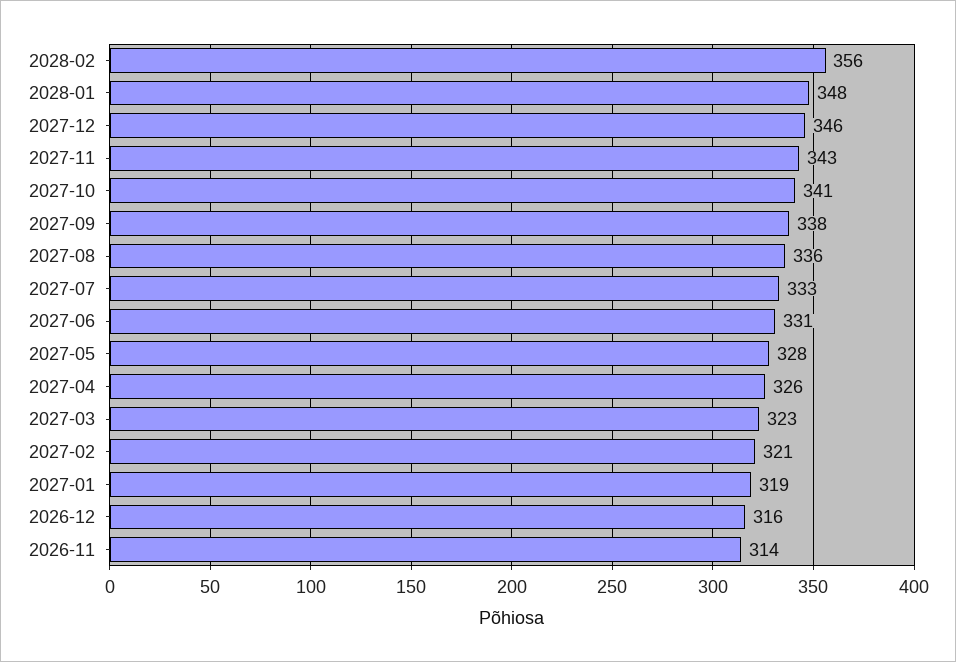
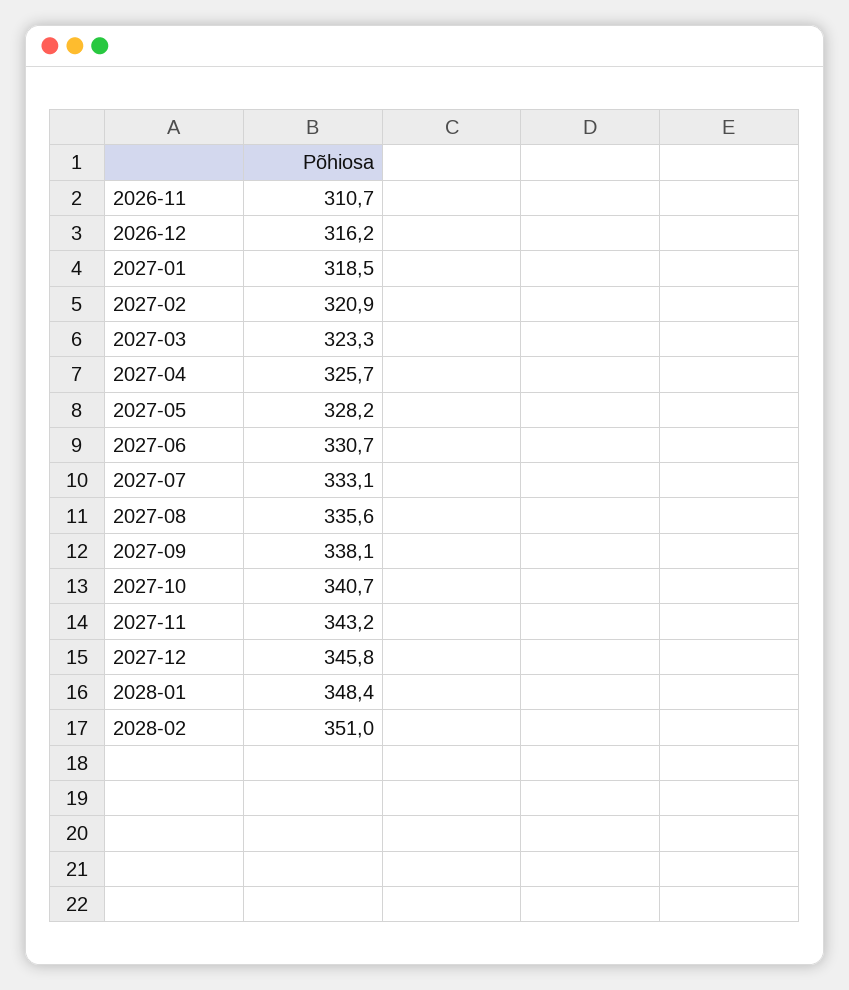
2028-02: 356 -> 351
2026-11: 314 -> 310.7

